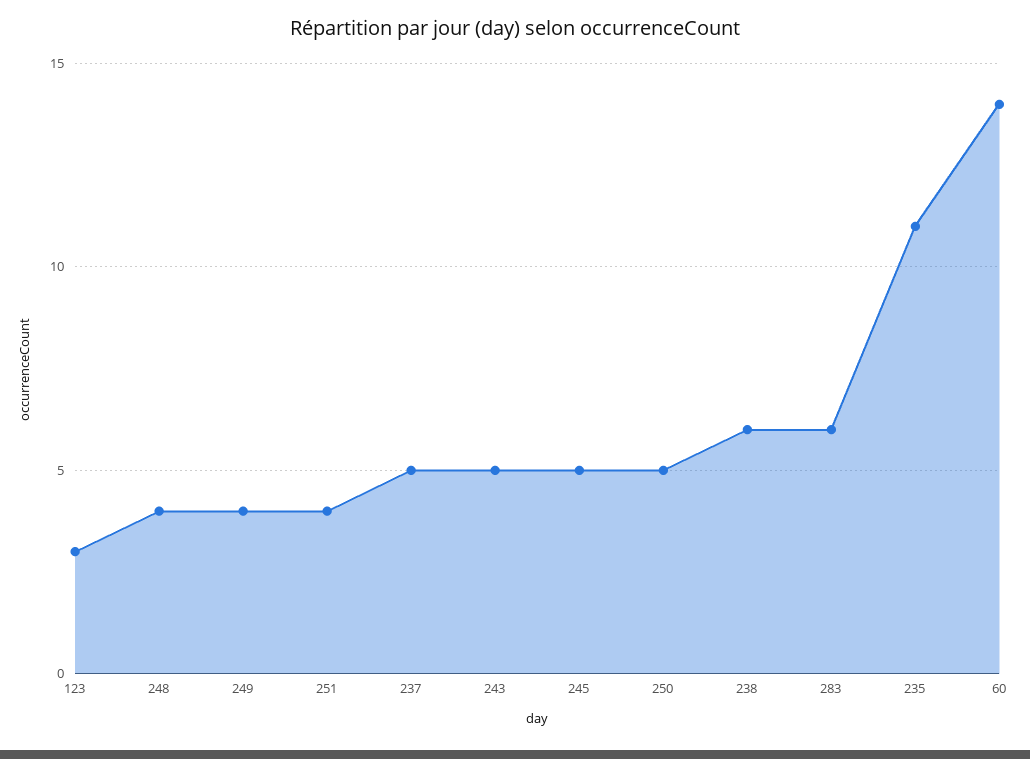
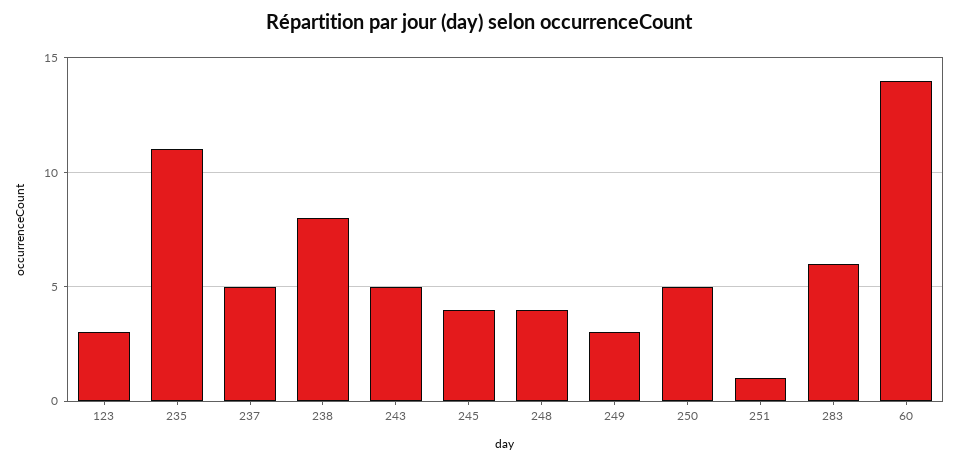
249: 4 -> 3
251: 4 -> 1
245: 5 -> 4
238: 6 -> 8

